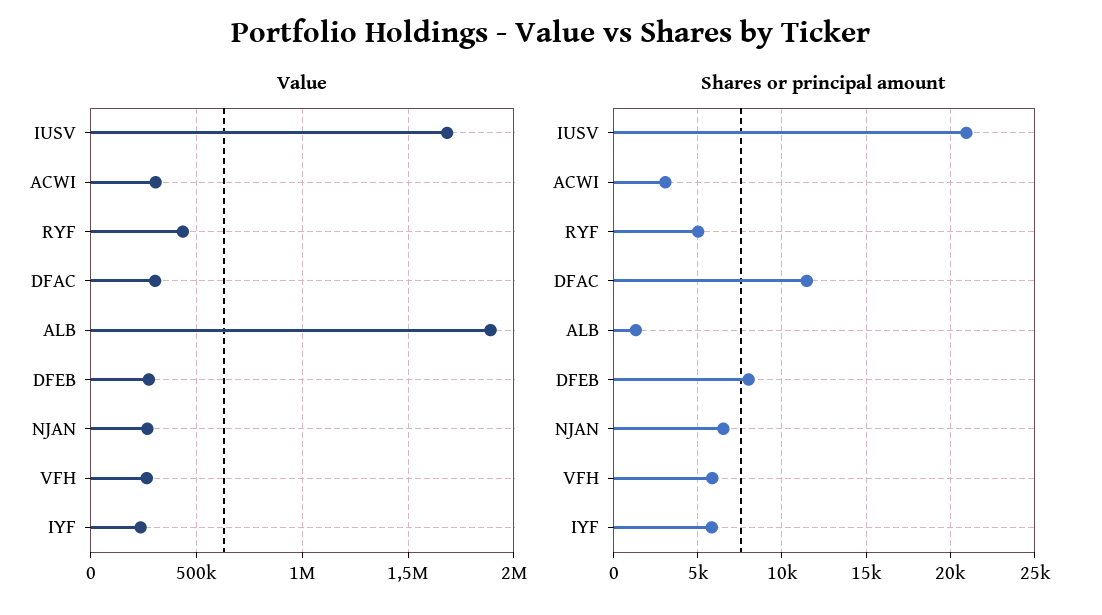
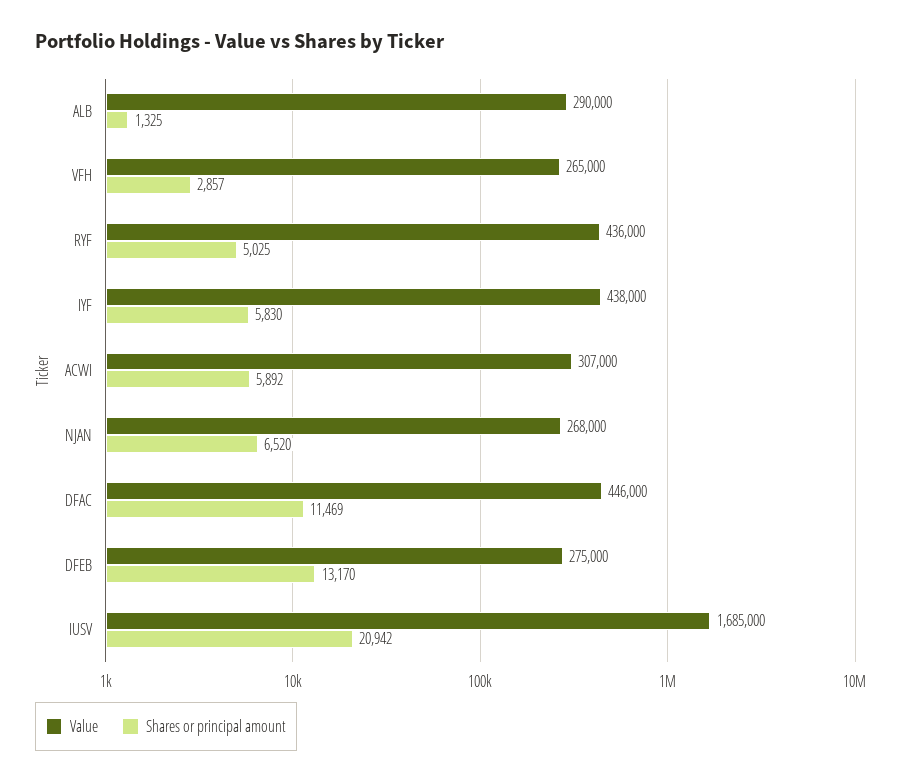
Value, DFAC: 300000 -> 446000
Value, ALB: 1900000 -> 290000
Value, IYF: 250000 -> 438000
Shares or principal amount, ACWI: 3000 -> 5892
Shares or principal amount, DFEB: 8000 -> 13170
Shares or principal amount, VFH: 6000 -> 2857

